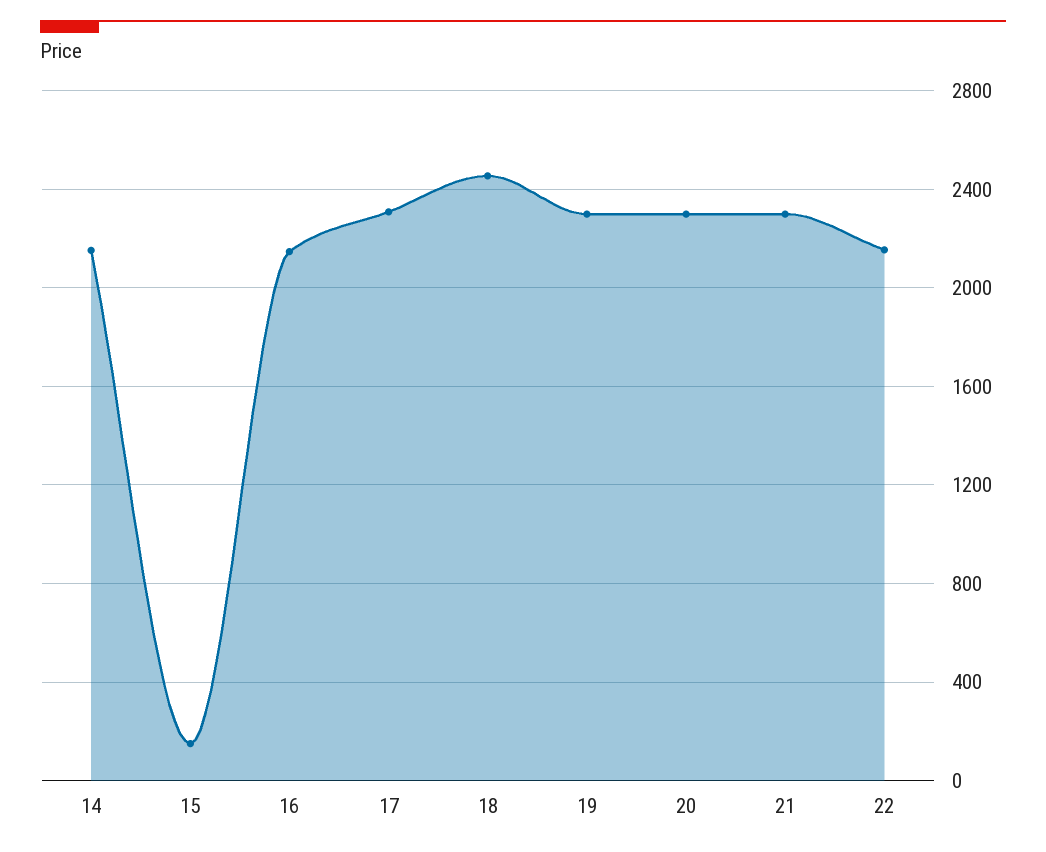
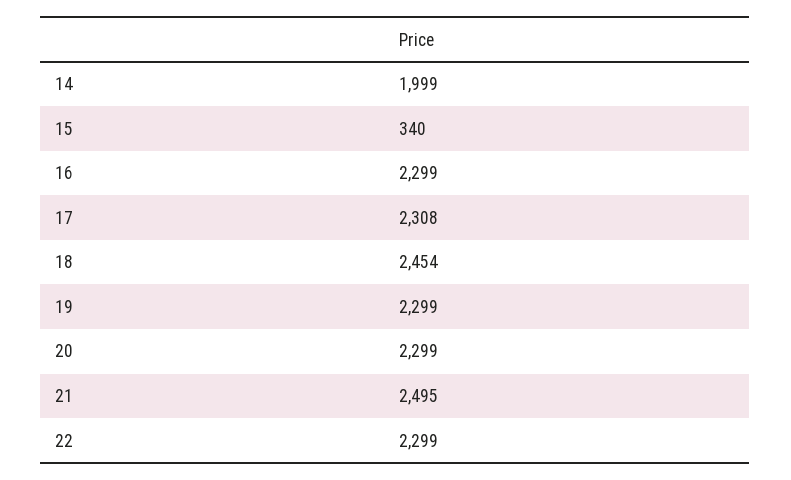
14: 2150 -> 1999
15: 150 -> 340
16: 2150 -> 2299
21: 2300 -> 2495
22: 2150 -> 2299

